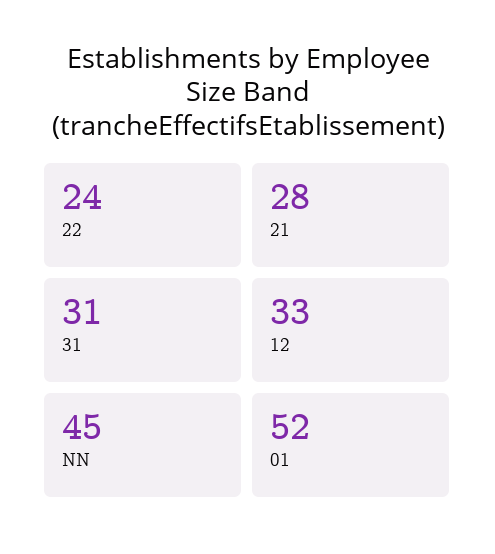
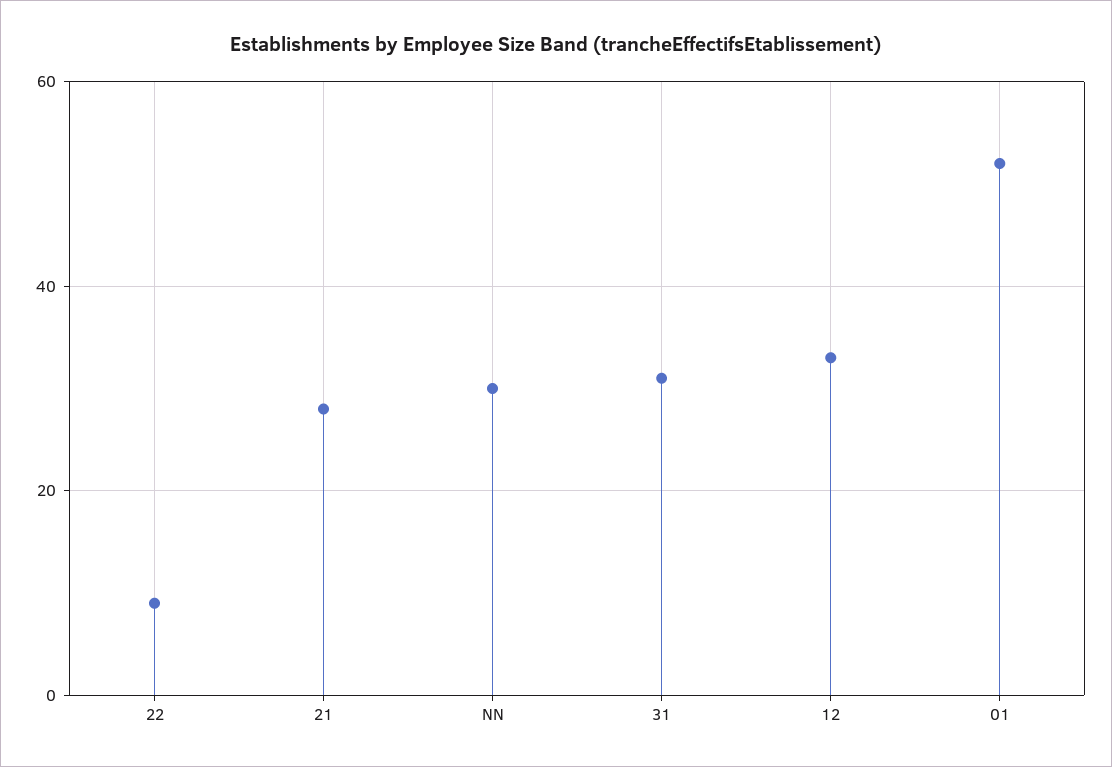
22: 24 -> 10
NN: 45 -> 30

